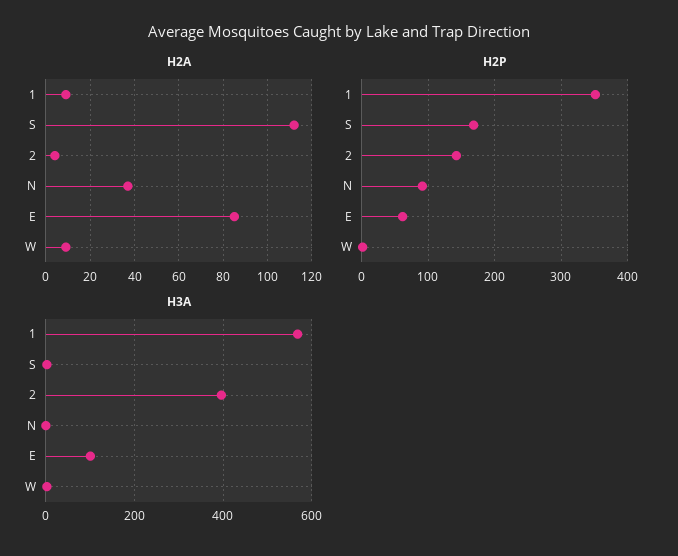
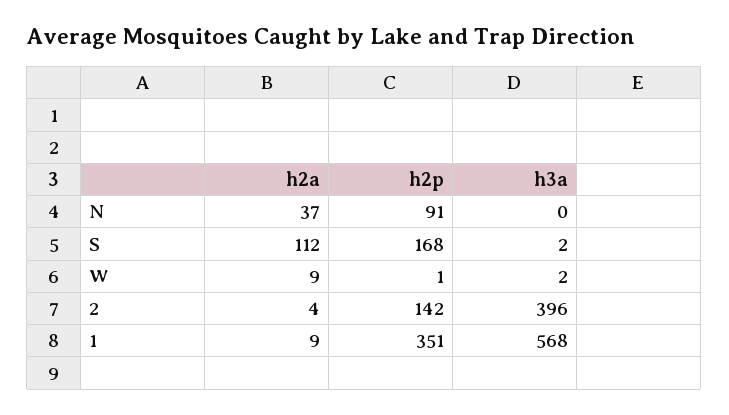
H2A, E: 85 -> none
H2P, E: 60 -> none
H3A, E: 100 -> none

